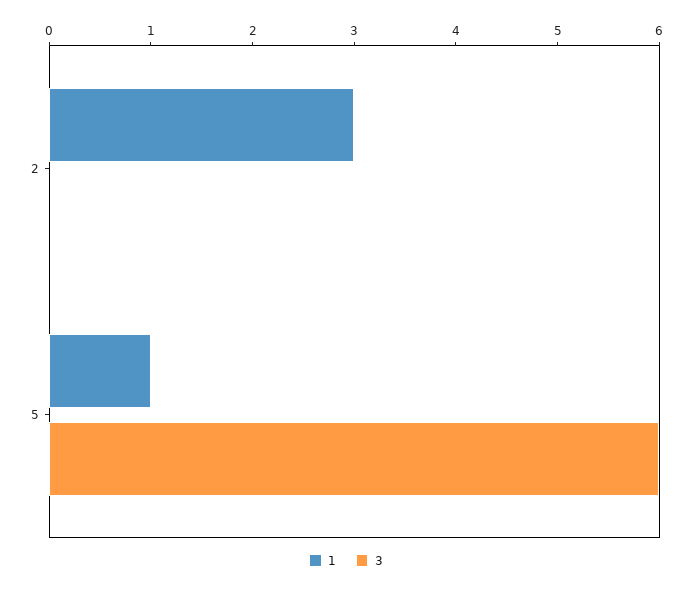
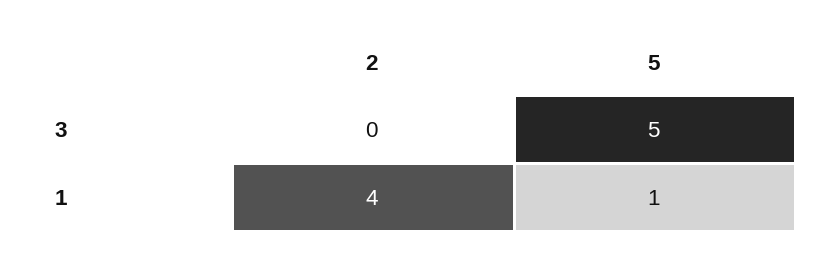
1, 2: 3 -> 4
3, 5: 6 -> 5

